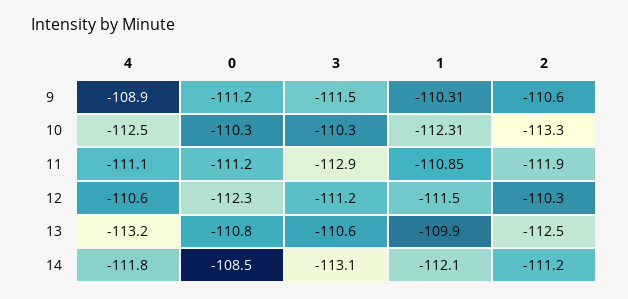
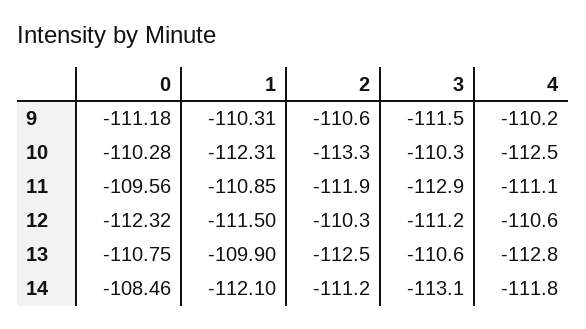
4, 9: -108.9 -> -110.2
0, 11: -111.2 -> -109.56
4, 13: -113.2 -> -112.8

